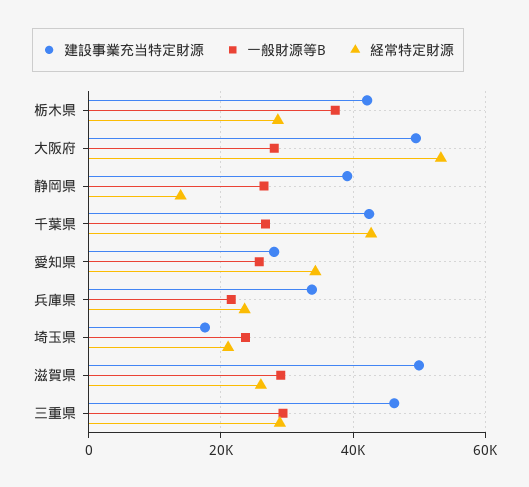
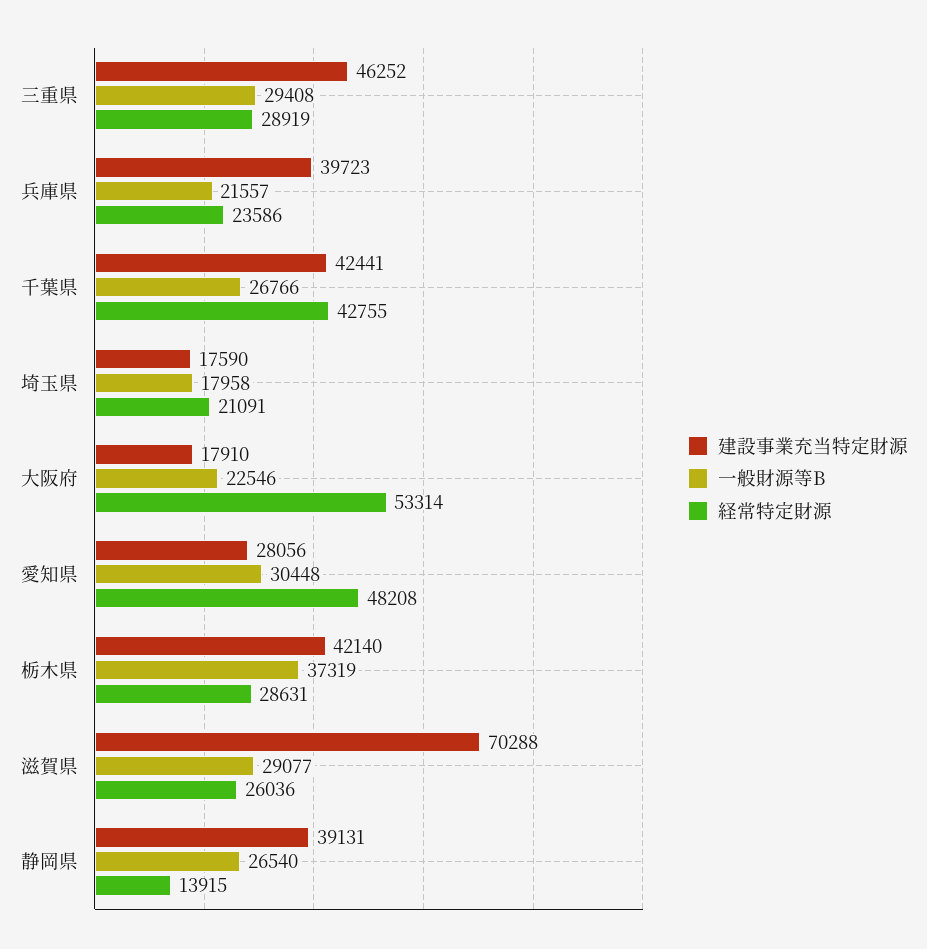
建設事業充当特定財源, 大阪府: 50000 -> 17910
一般財源等B, 大阪府: 28000 -> 22546
一般財源等B, 愛知県: 26000 -> 30448
経常特定財源, 愛知県: 34000 -> 48208
建設事業充当特定財源, 兵庫県: 34000 -> 39723
一般財源等B, 埼玉県: 24000 -> 17958
建設事業充当特定財源, 滋賀県: 50000 -> 70288

